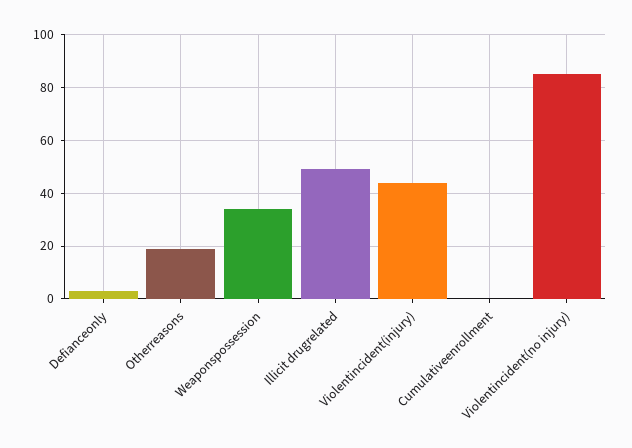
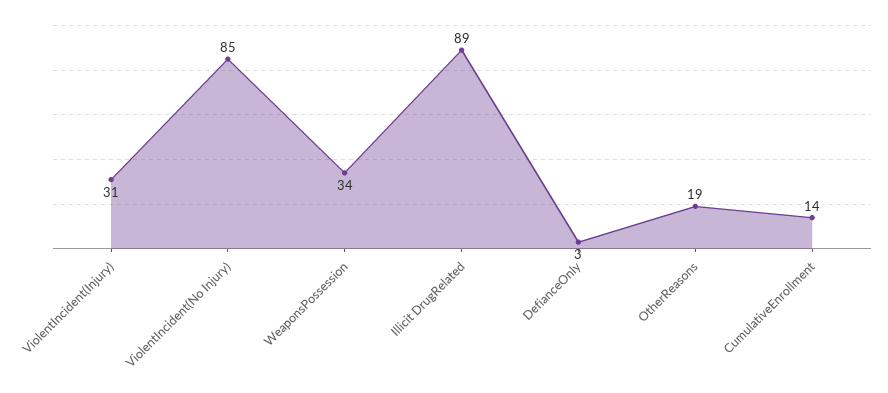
Illicit drugrelated: 50 -> 89
Violentincident(injury): 45 -> 31
Cumulativeenrollment: 0 -> 14

